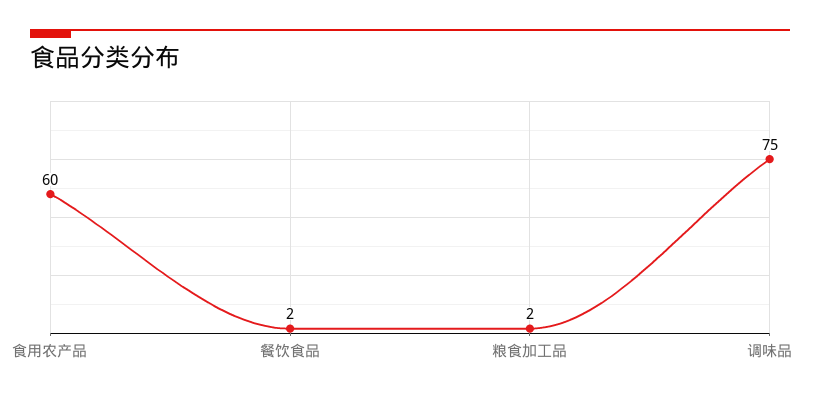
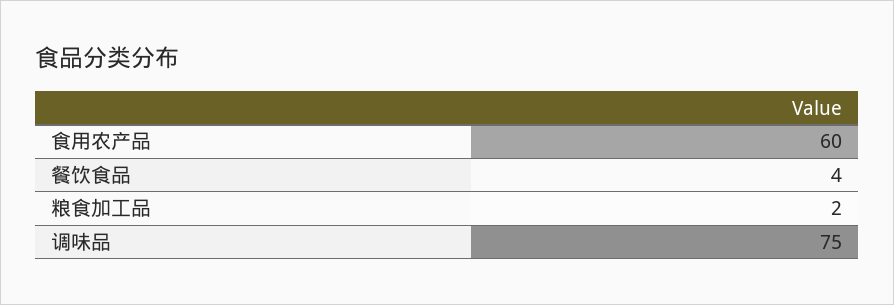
餐饮食品: 2 -> 4

